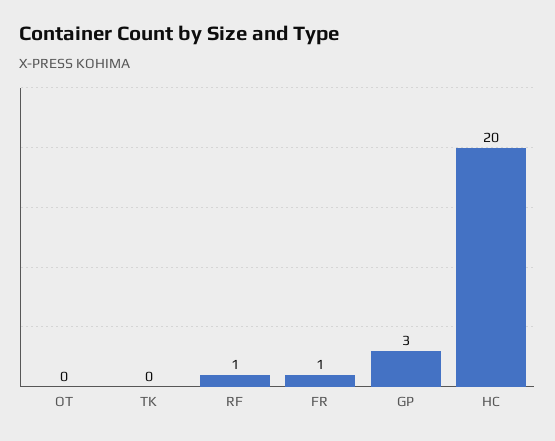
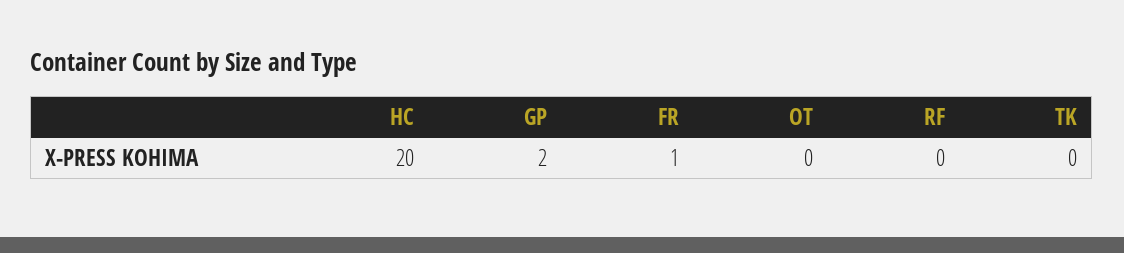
RF: 1 -> 0
GP: 3 -> 2

